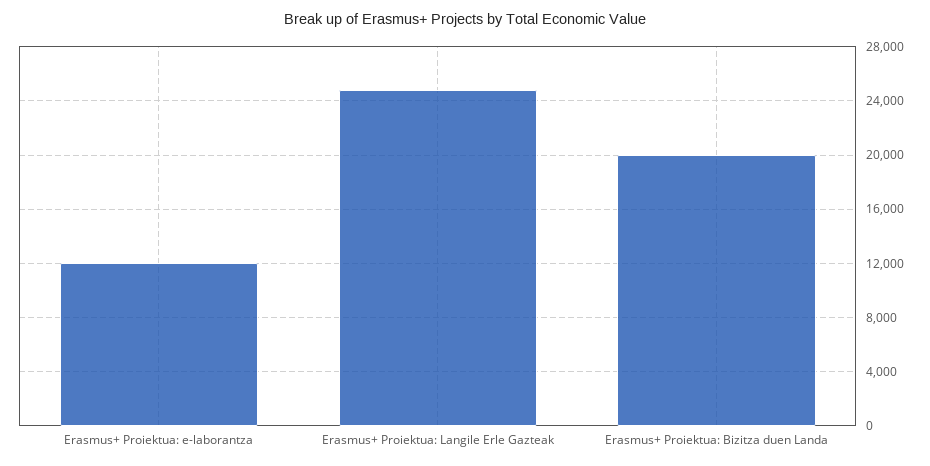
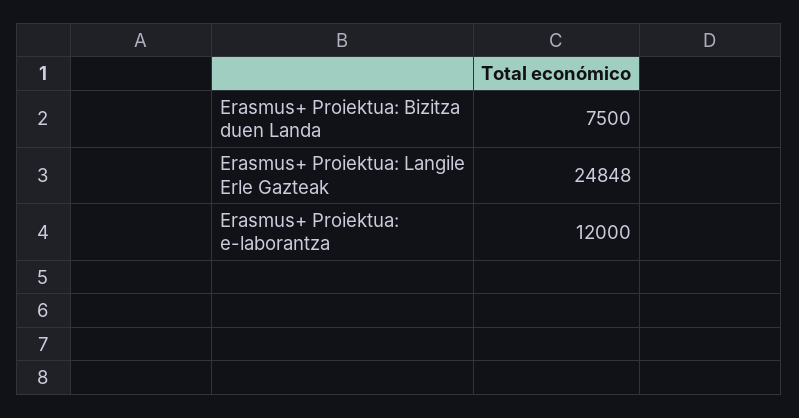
Erasmus+ Proiektua: Bizitza duen Landa: 20000 -> 7500

